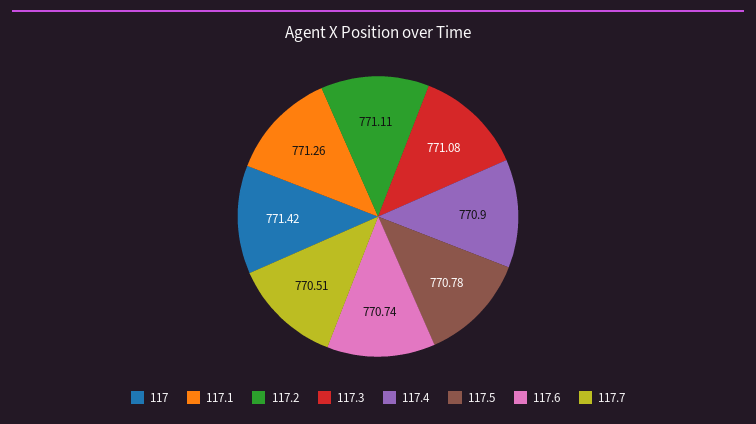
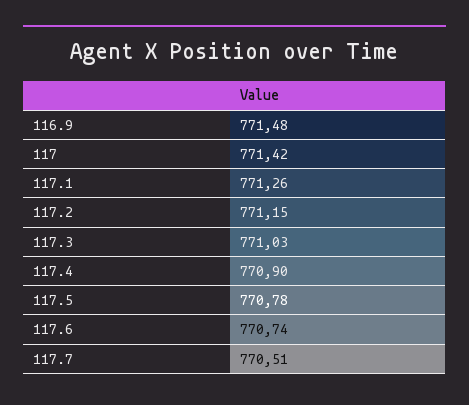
117.2: 771.11 -> 771.15
117.3: 771.08 -> 771.03
116.9: none -> 771.48

